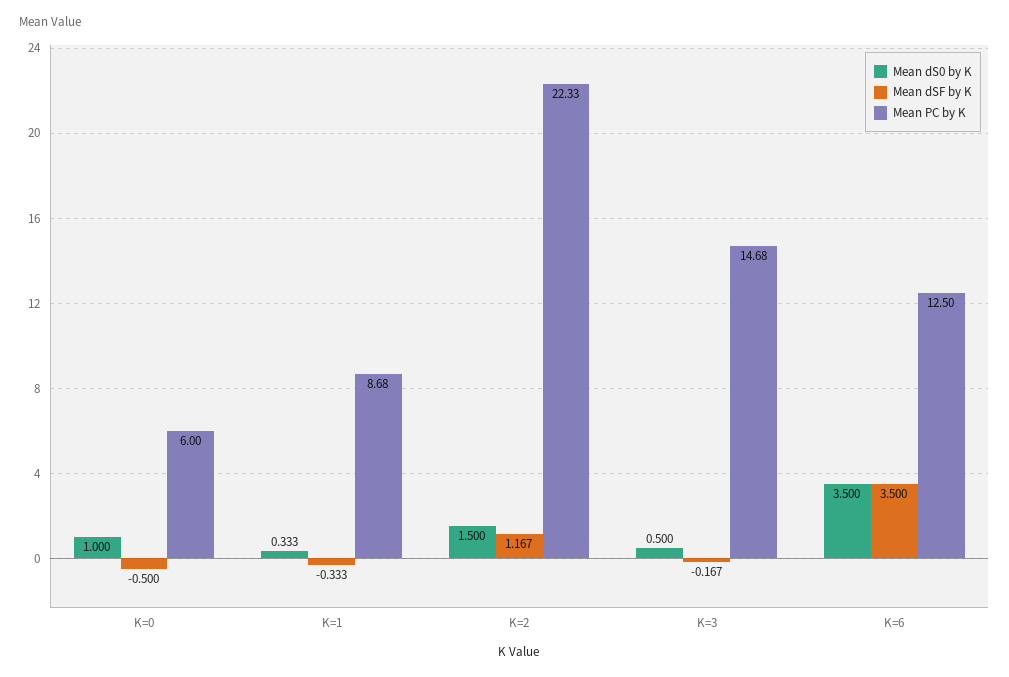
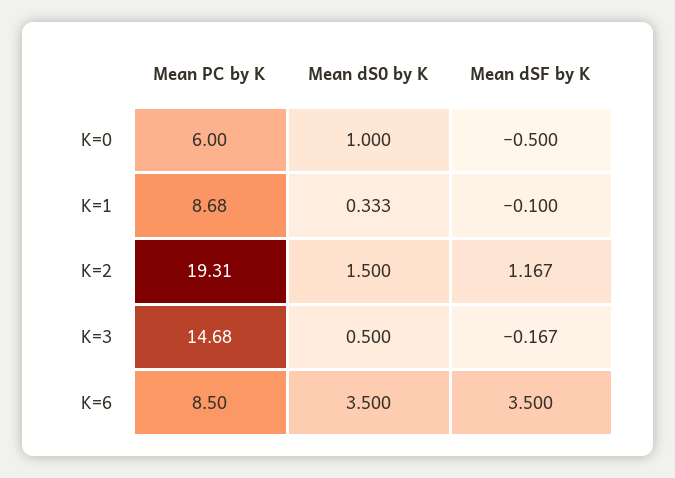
Mean dSF by K, K=1: -0.333 -> -0.1
Mean PC by K, K=2: 22.33 -> 19.31
Mean PC by K, K=6: 12.5 -> 8.5

